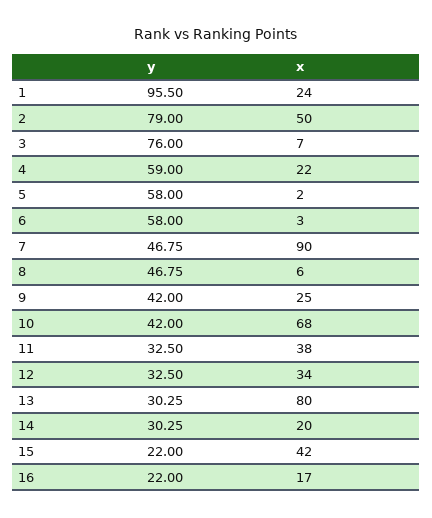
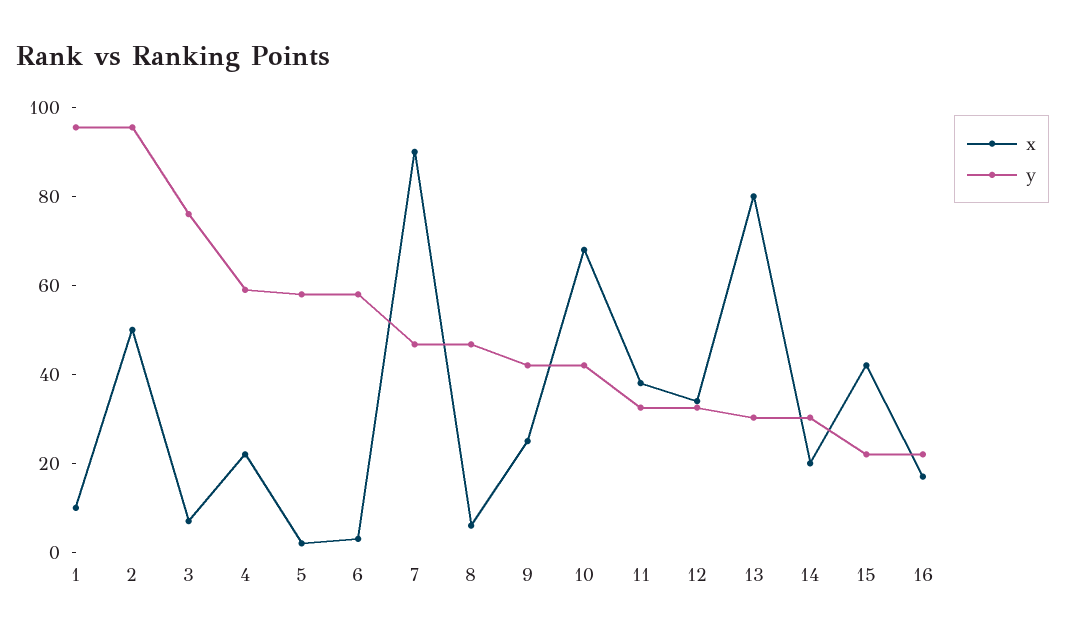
x, 1: 24 -> 10
y, 2: 79 -> 95

